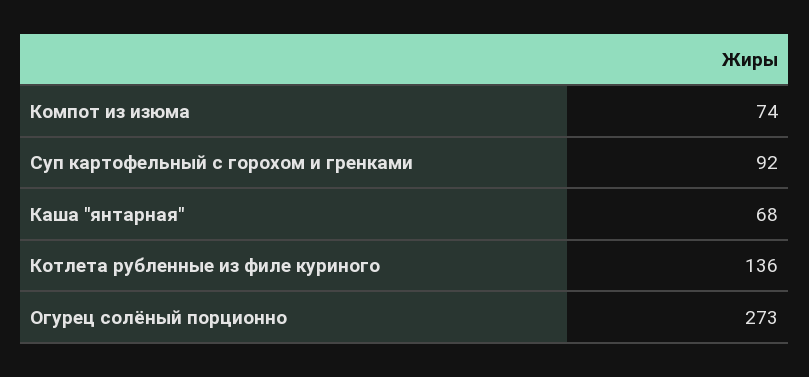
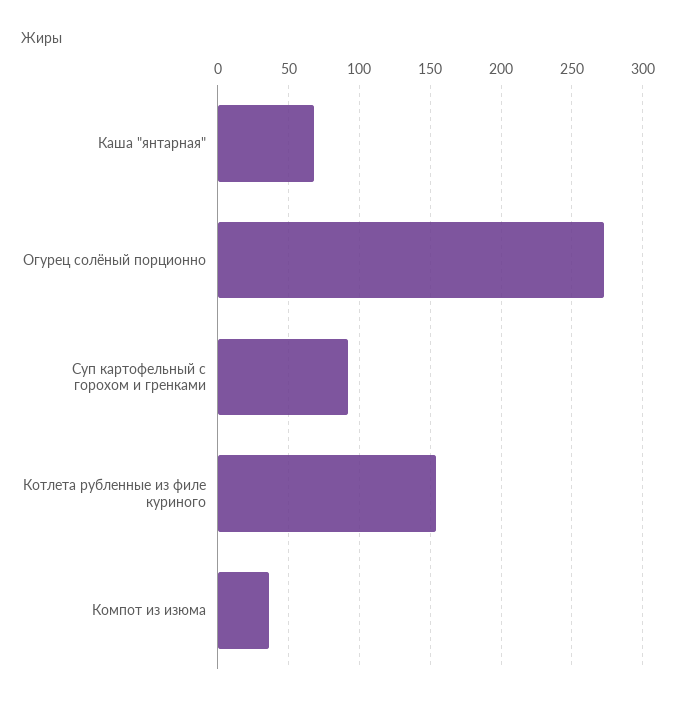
Компот из изюма: 74 -> 35
Котлета рубленные из филе куриного: 136 -> 155

